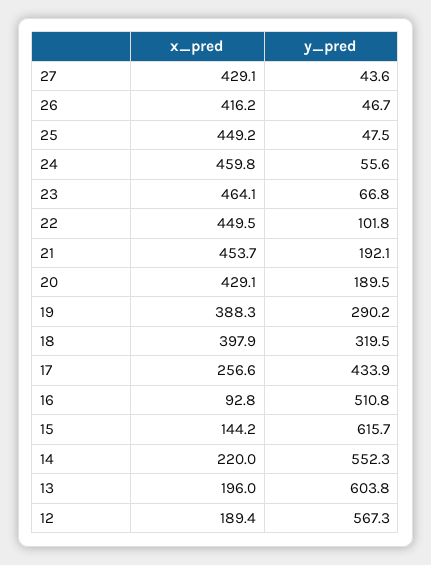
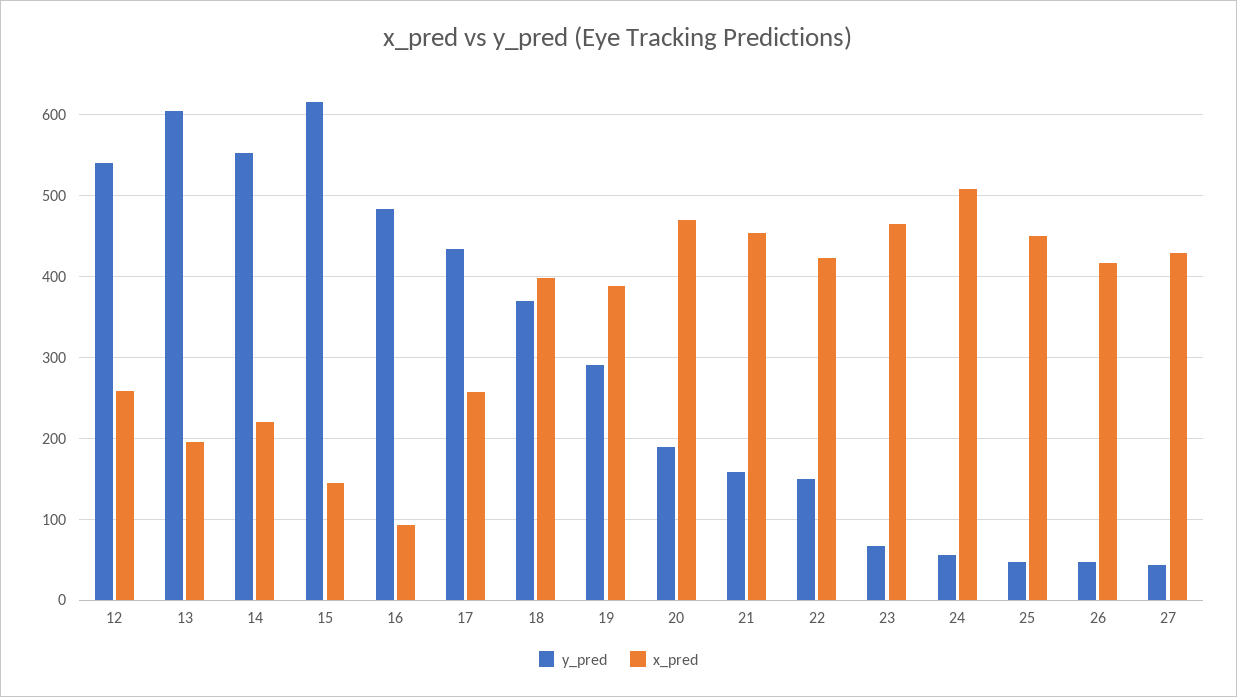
x_pred, 24: 459.8 -> 510
x_pred, 22: 449.5 -> 420
y_pred, 22: 101.8 -> 150
y_pred, 21: 192.1 -> 160
x_pred, 20: 429.1 -> 470
y_pred, 18: 319.5 -> 370
y_pred, 16: 510.8 -> 480
x_pred, 12: 189.4 -> 260
y_pred, 12: 567.3 -> 540

